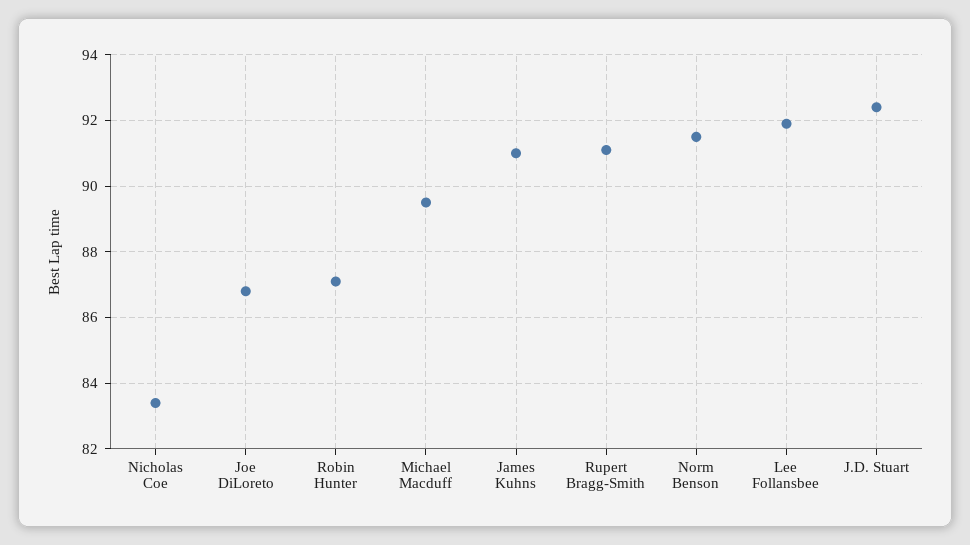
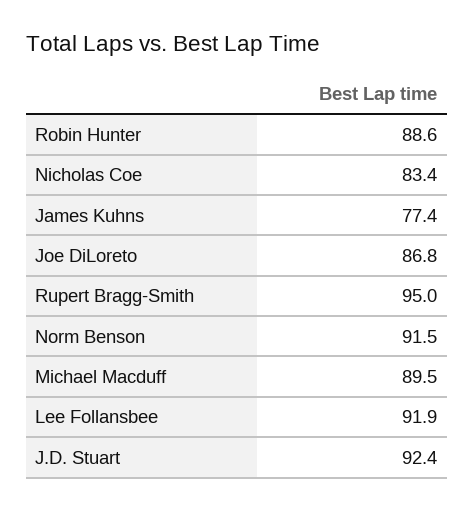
Robin Hunter: 87 -> 88.6
James Kuhns: 91 -> 77.4
Rupert Bragg-Smith: 91 -> 95

